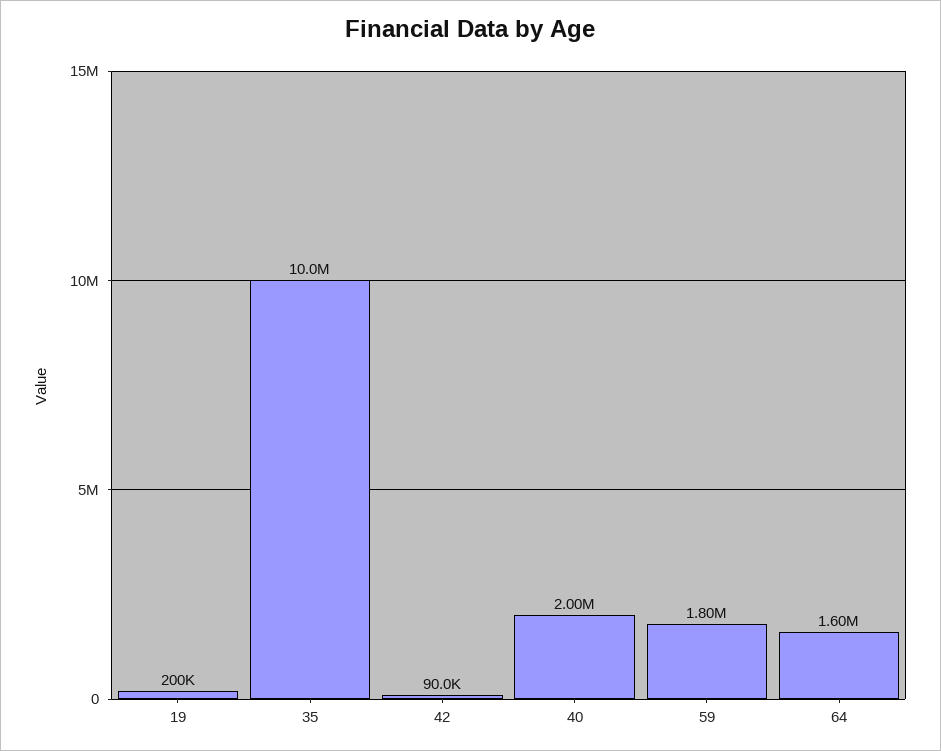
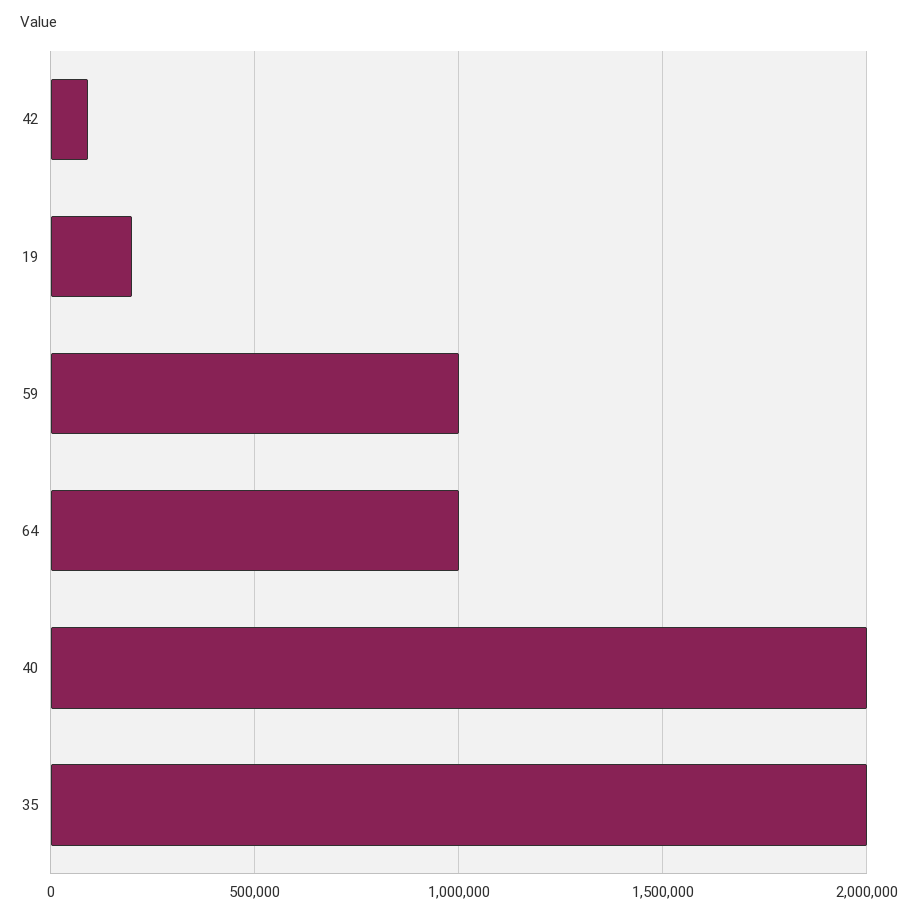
35: 10000000 -> 2000000
59: 1800000 -> 1000000
64: 1600000 -> 1000000

